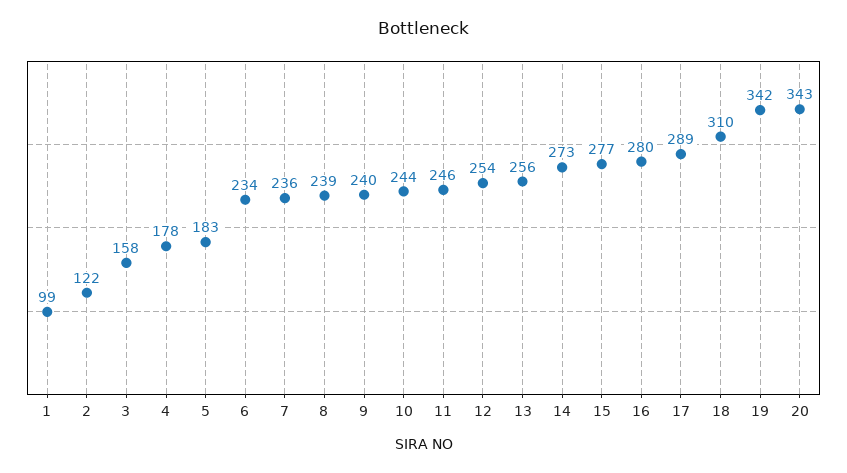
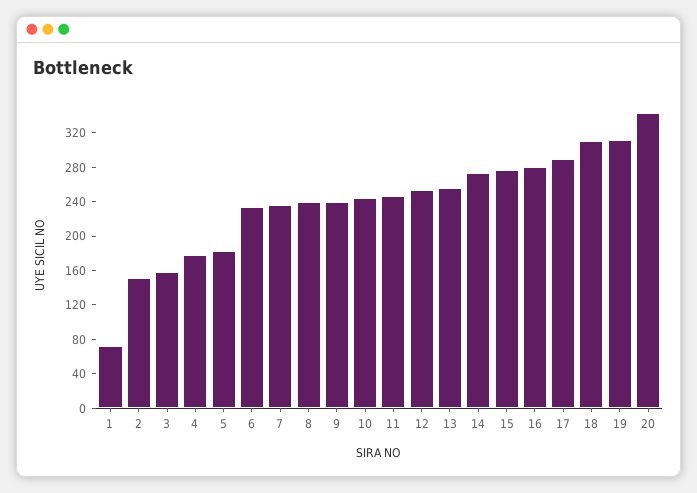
1: 99 -> 70
2: 122 -> 150
19: 342 -> 310

